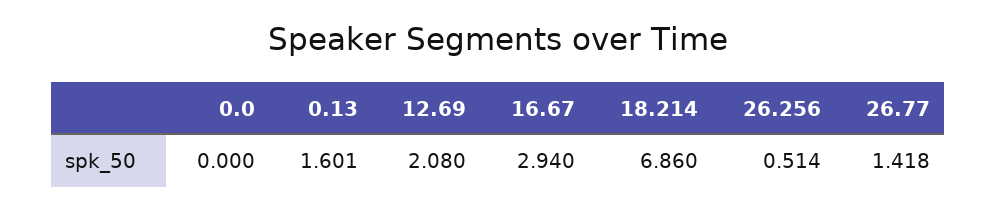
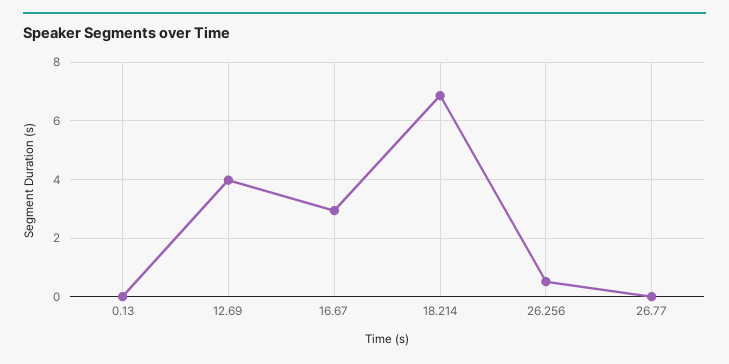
0.0: 0 -> none
0.13: 1.601 -> 0
12.69: 2.08 -> 4
26.77: 1.418 -> 0

